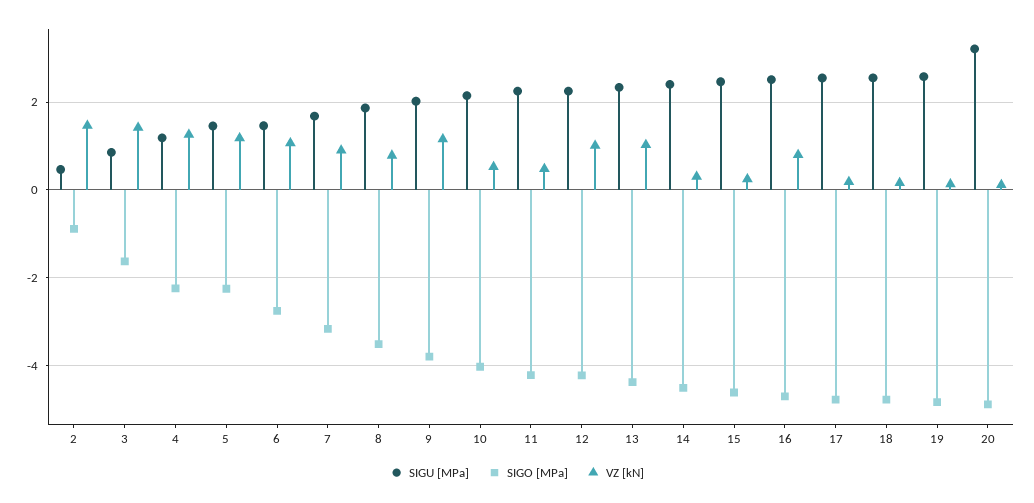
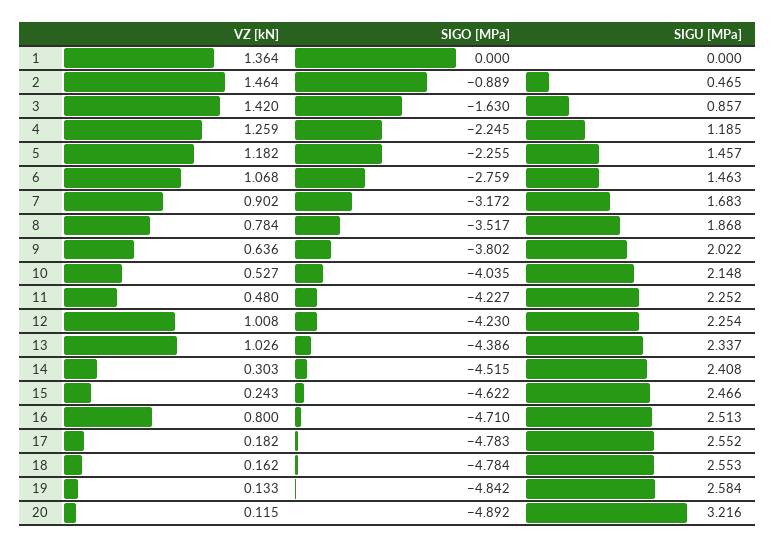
VZ [kN], 9: 1.2 -> 0.636
VZ [kN], 1: none -> 1.364
SIGO [MPa], 1: none -> 0
SIGU [MPa], 1: none -> 0

